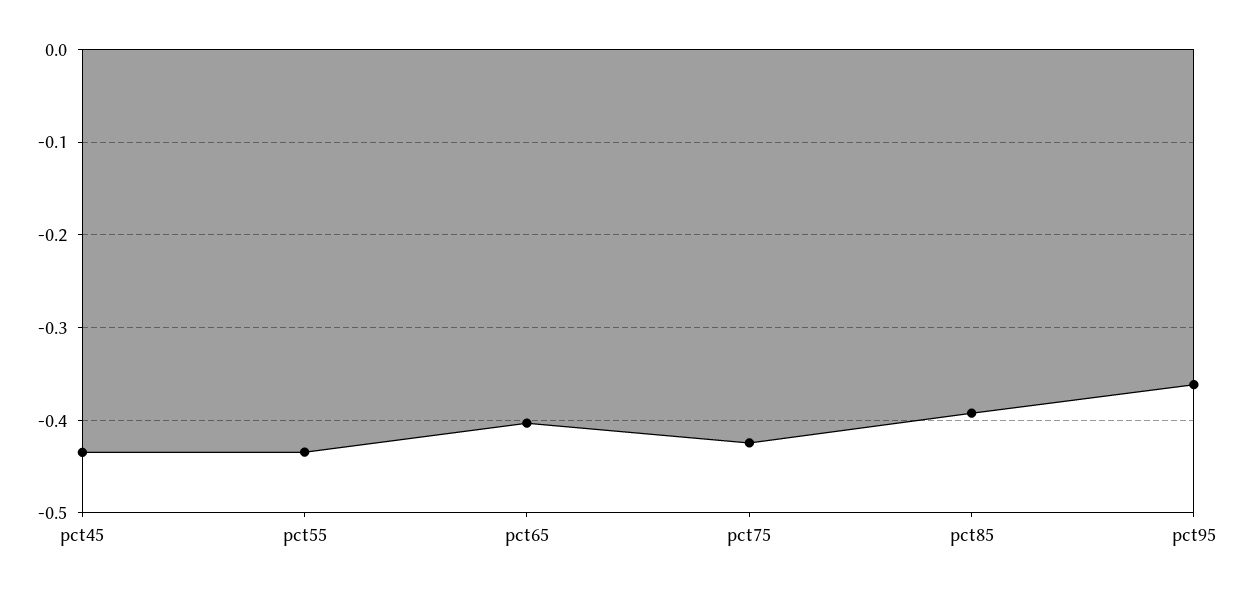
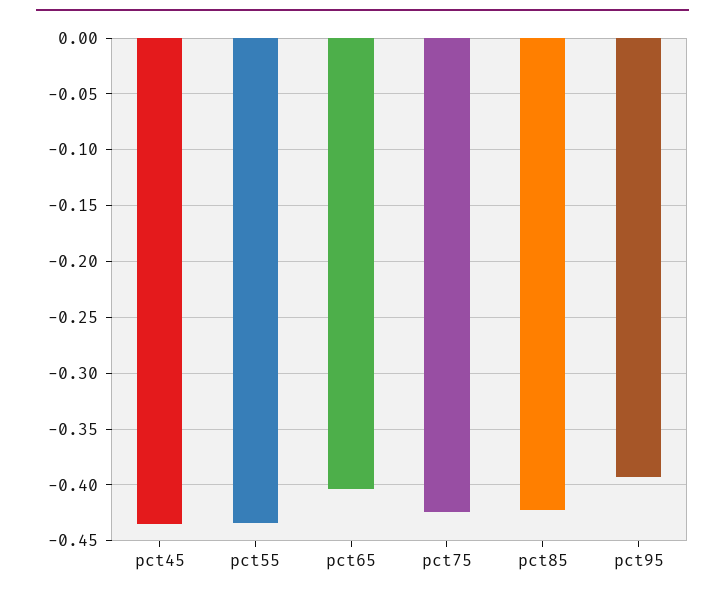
pct85: -0.39 -> -0.42
pct95: -0.36 -> -0.39

